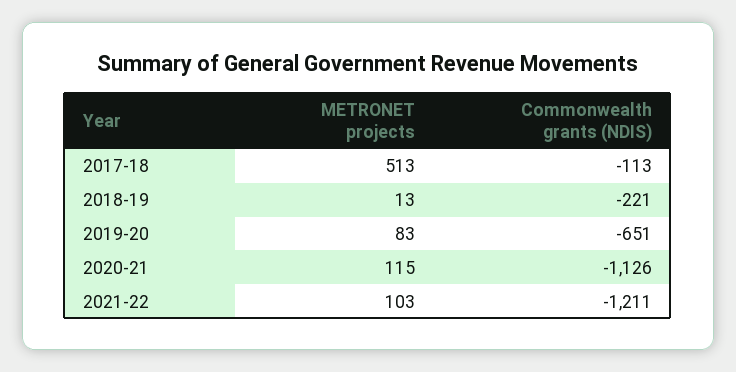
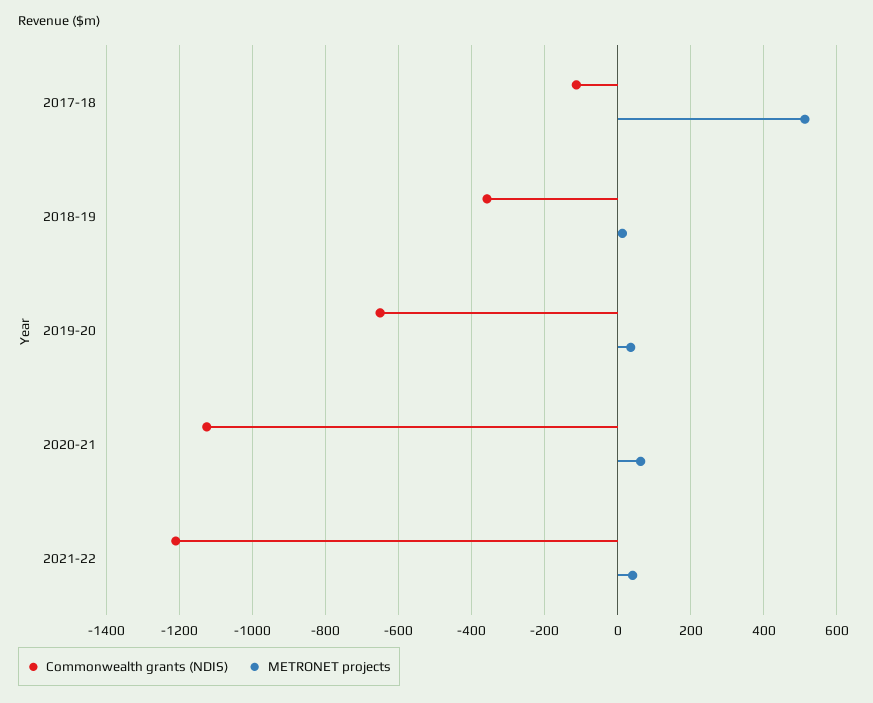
Commonwealth grants (NDIS), 2018-19: -221 -> -360
METRONET projects, 2019-20: 83 -> 40
METRONET projects, 2020-21: 115 -> 60
METRONET projects, 2021-22: 103 -> 40

